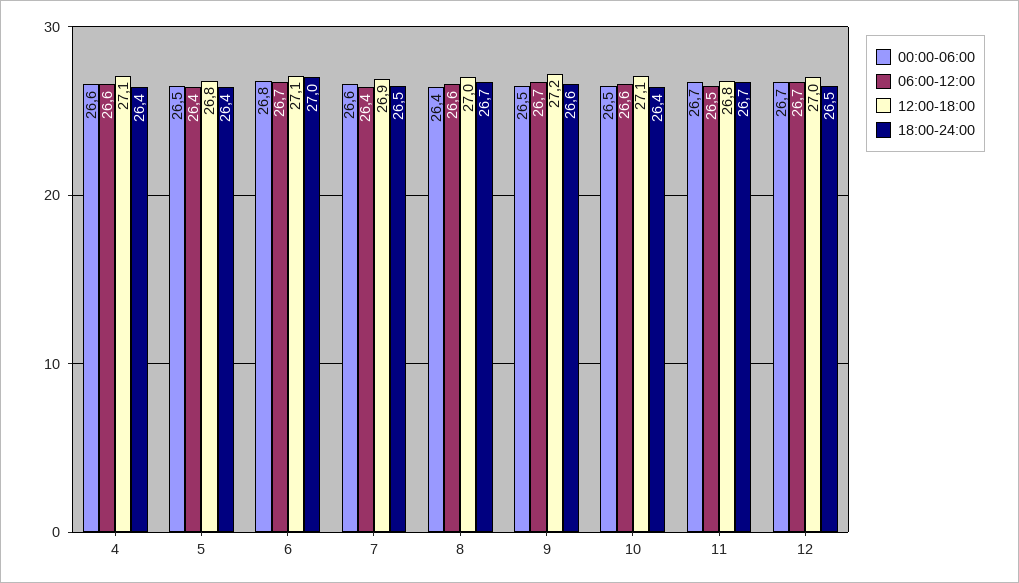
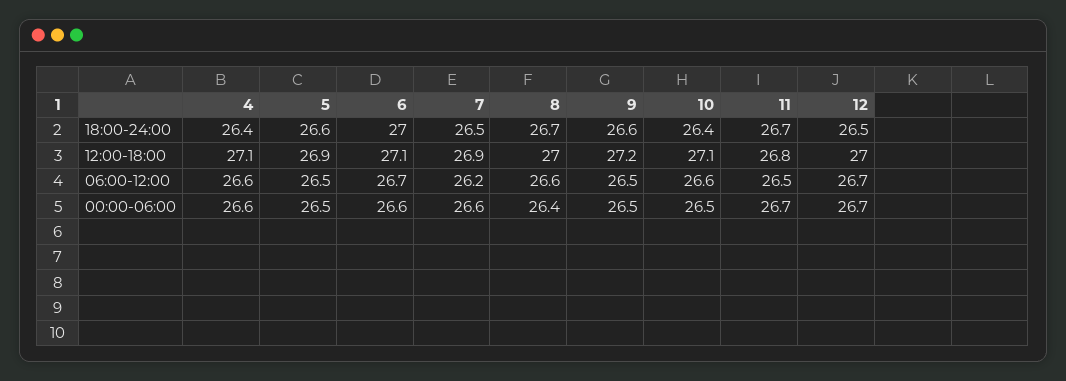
06:00-12:00, 5: 26.4 -> 26.5
12:00-18:00, 5: 26.8 -> 26.9
18:00-24:00, 5: 26.4 -> 26.6
00:00-06:00, 6: 26.8 -> 26.6
06:00-12:00, 7: 26.4 -> 26.2
06:00-12:00, 9: 26.7 -> 26.5

